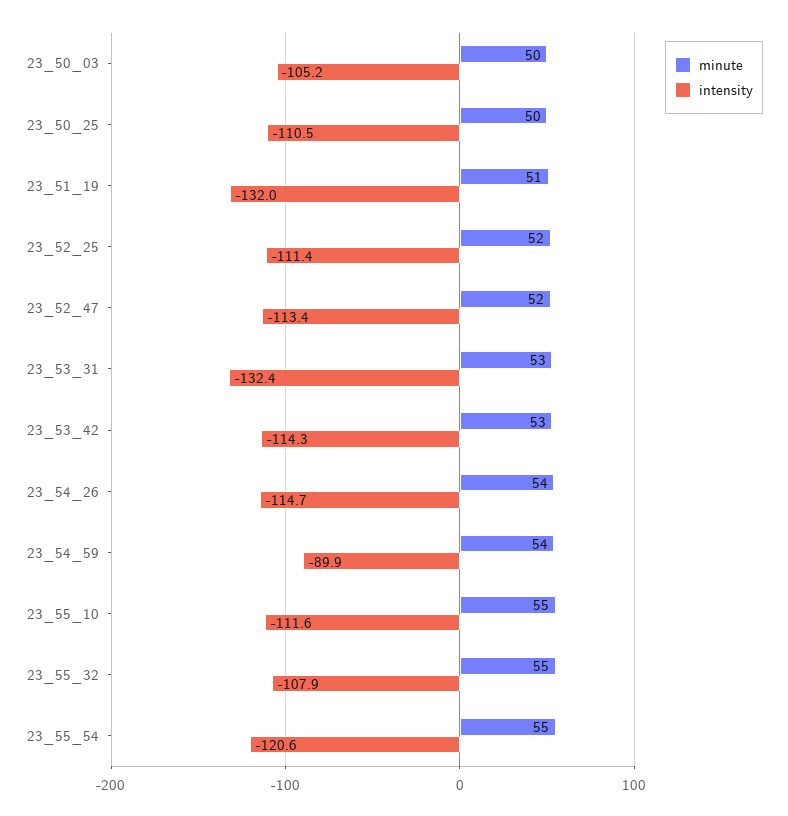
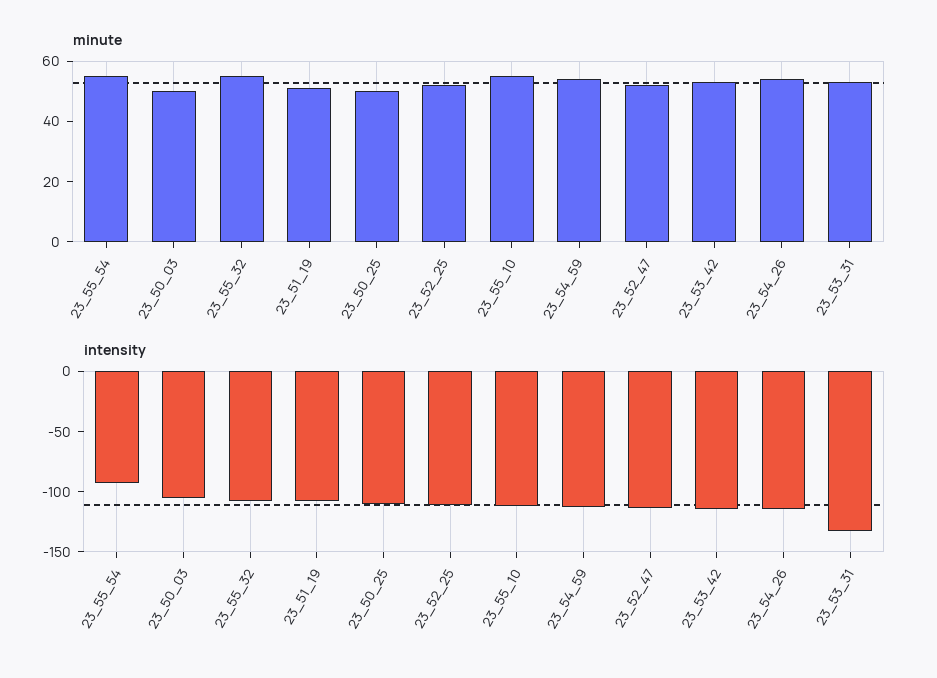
intensity, 23_51_19: -132 -> -110
intensity, 23_54_59: -89.9 -> -110
intensity, 23_55_54: -120.6 -> -90

